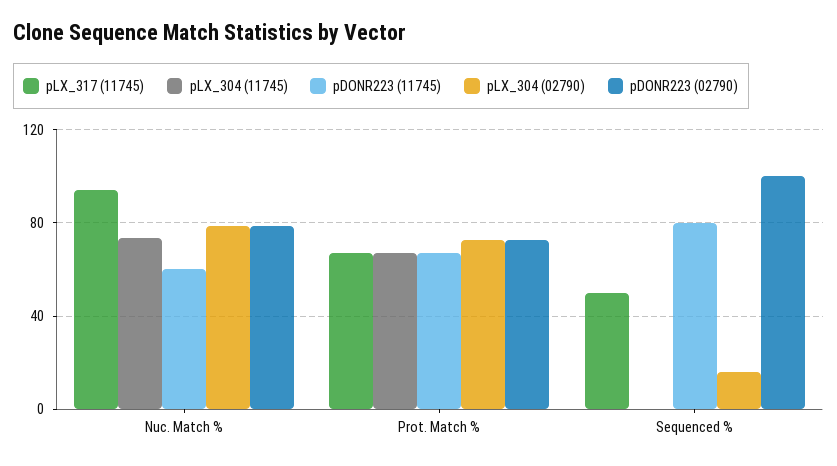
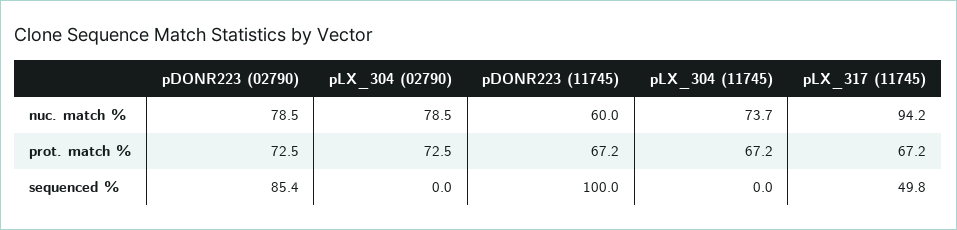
pDONR223 (11745), Sequenced %: 80 -> 100
pLX_304 (02790), Sequenced %: 15 -> 0
pDONR223 (02790), Sequenced %: 100 -> 85.4

